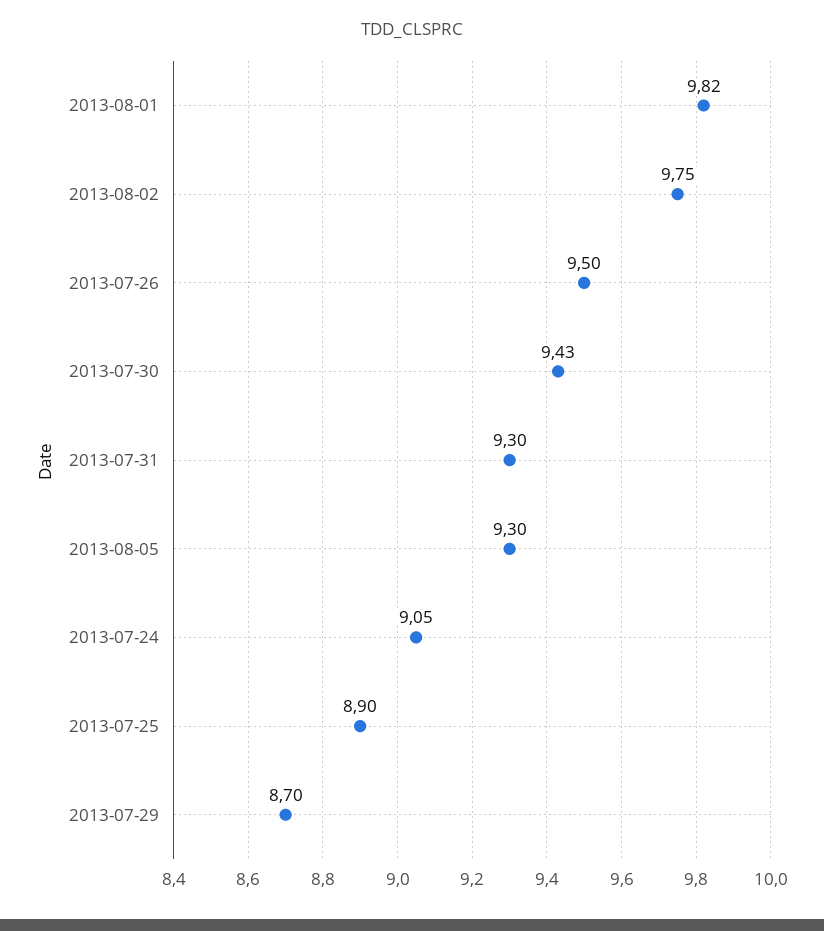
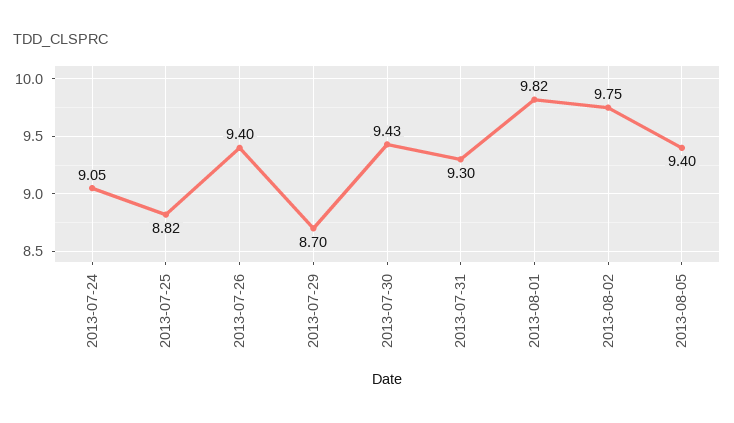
2013-07-26: 9.5 -> 9.4
2013-08-05: 9.3 -> 9.4
2013-07-25: 8.9 -> 8.82

